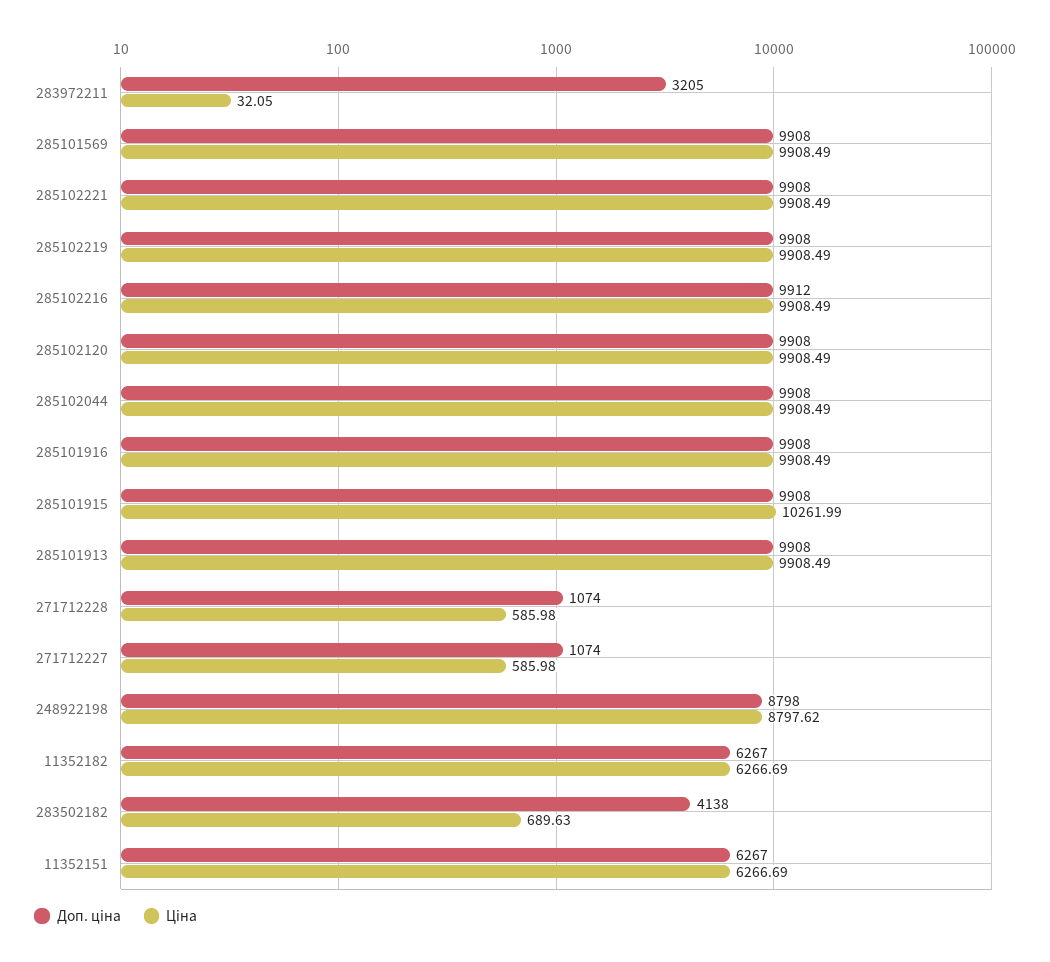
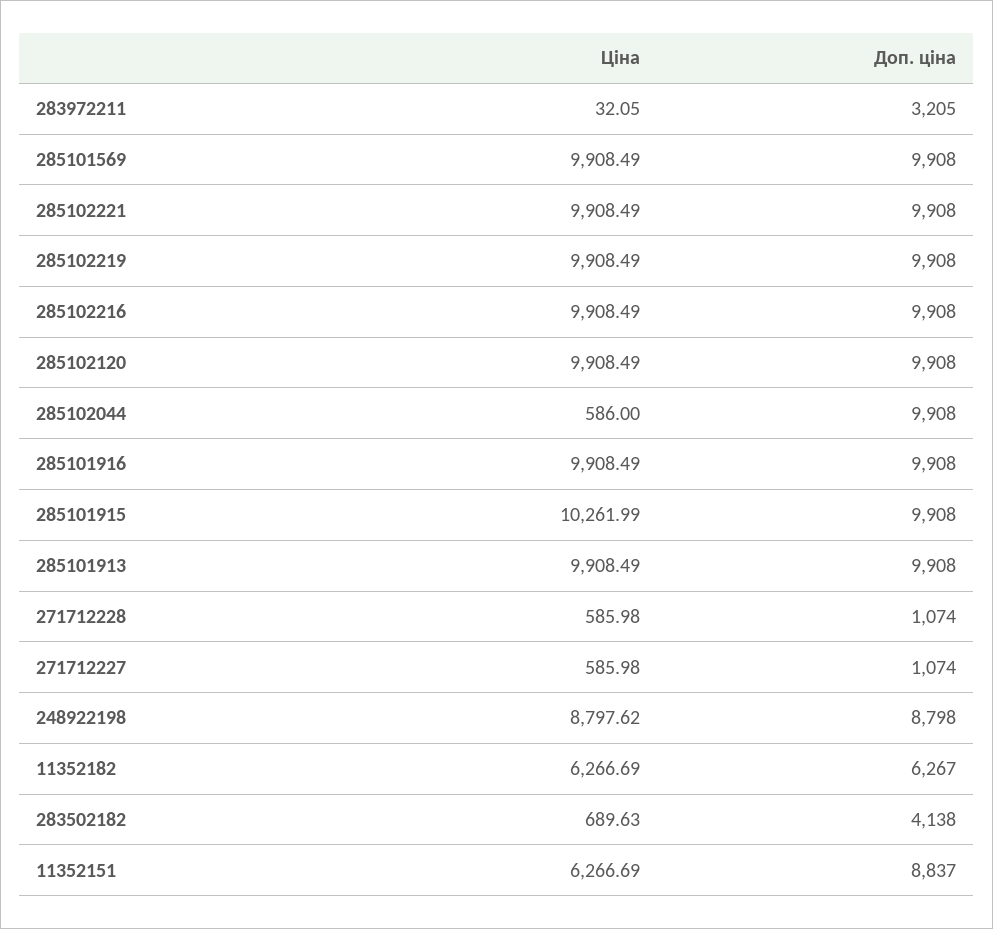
Доп. ціна, 285102216: 9912 -> 9908
Ціна, 285102044: 9908.49 -> 586
Доп. ціна, 11352151: 6267 -> 8837

